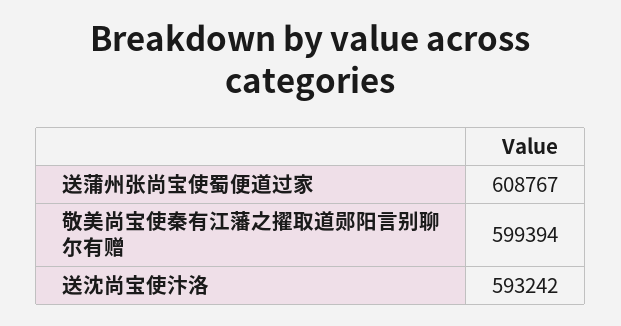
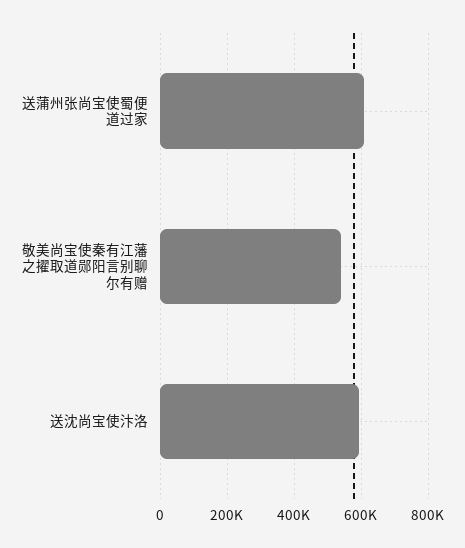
敬美尚宝使秦有江藩之擢取道郧阳言别聊尔有赠: 599394 -> 540000

